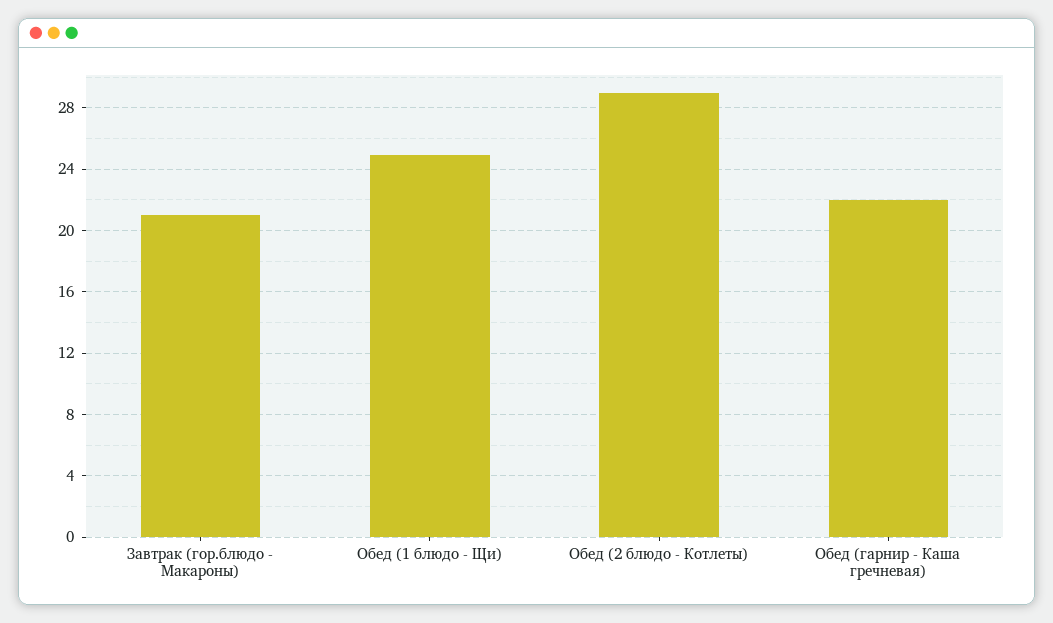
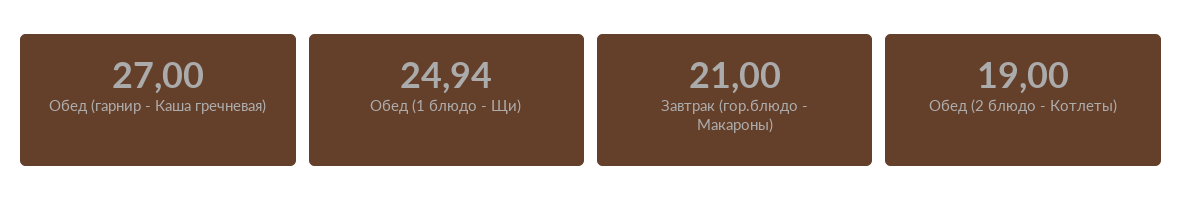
Обед (2 блюдо - Котлеты): 29 -> 19
Обед (гарнир - Каша гречневая): 22 -> 27

